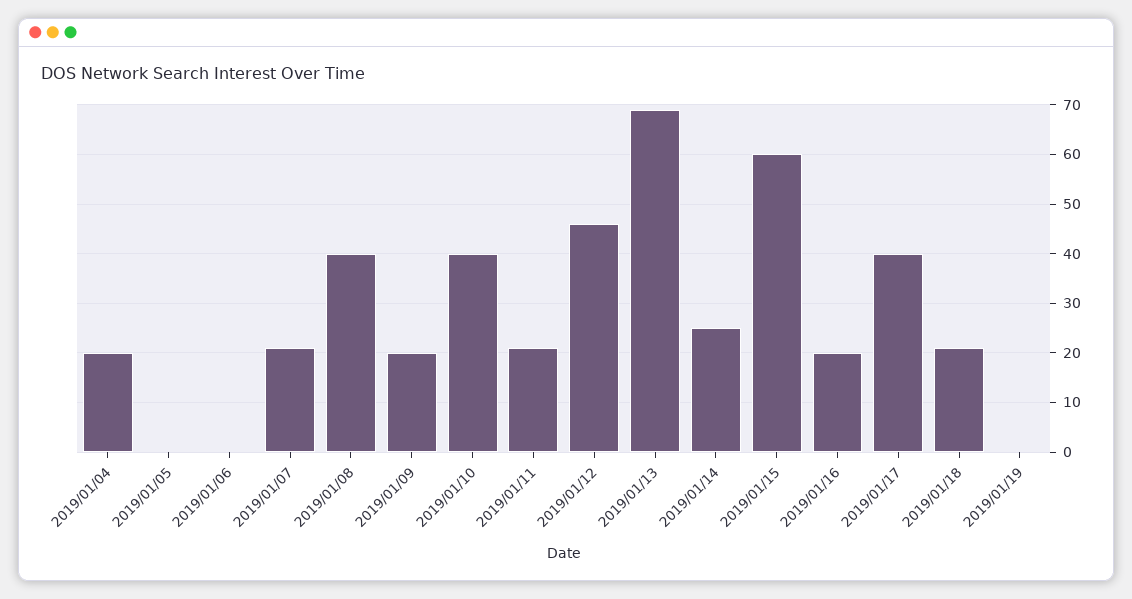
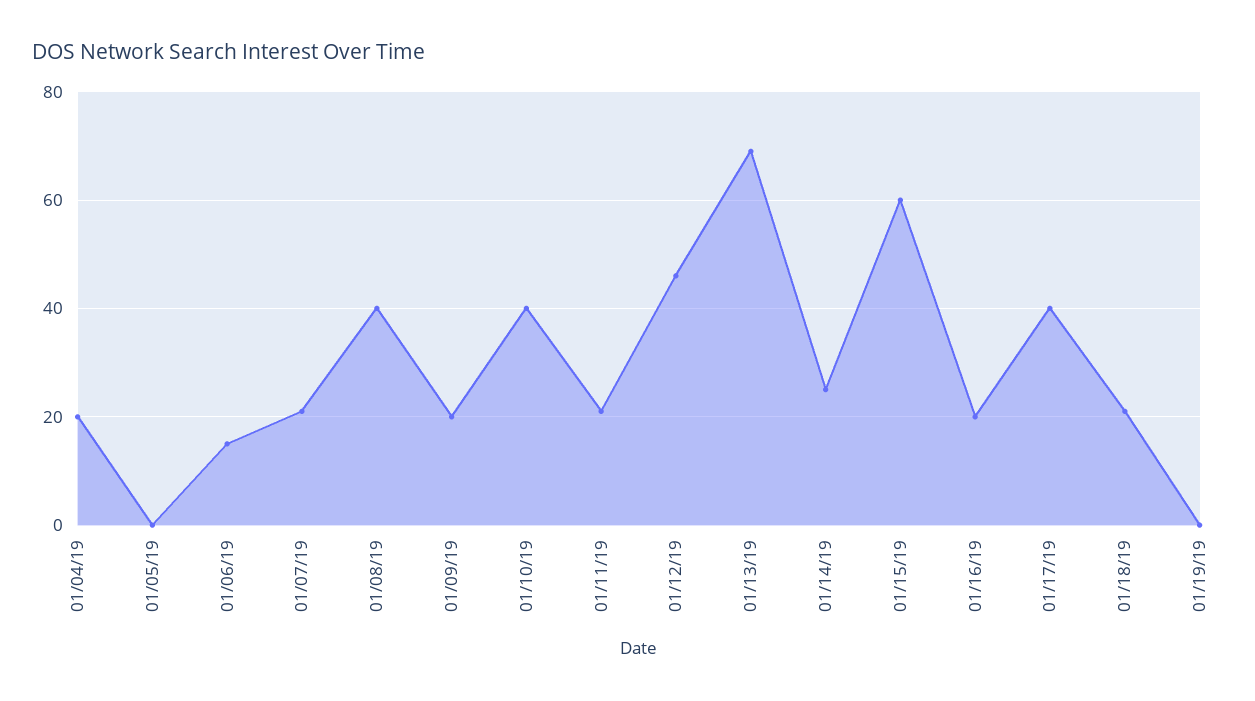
2019/01/06: 0 -> 15

